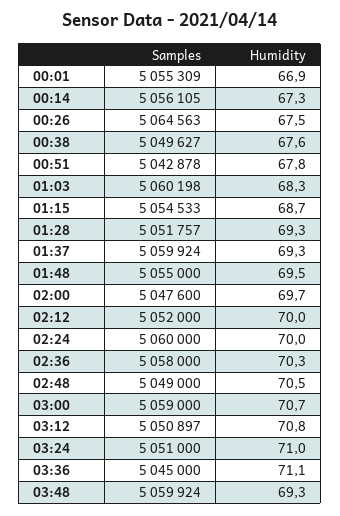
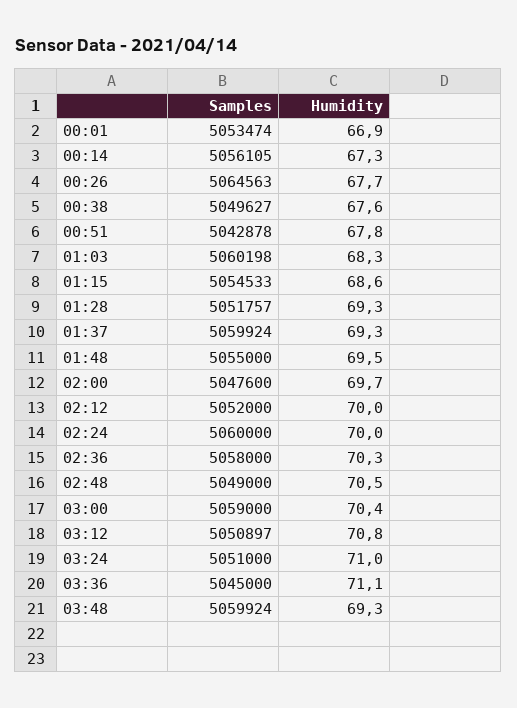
Samples, 00:01: 5055309 -> 5053474
Humidity, 00:26: 67.5 -> 67.7
Humidity, 01:15: 68.7 -> 68.6
Humidity, 03:00: 70.7 -> 70.4

